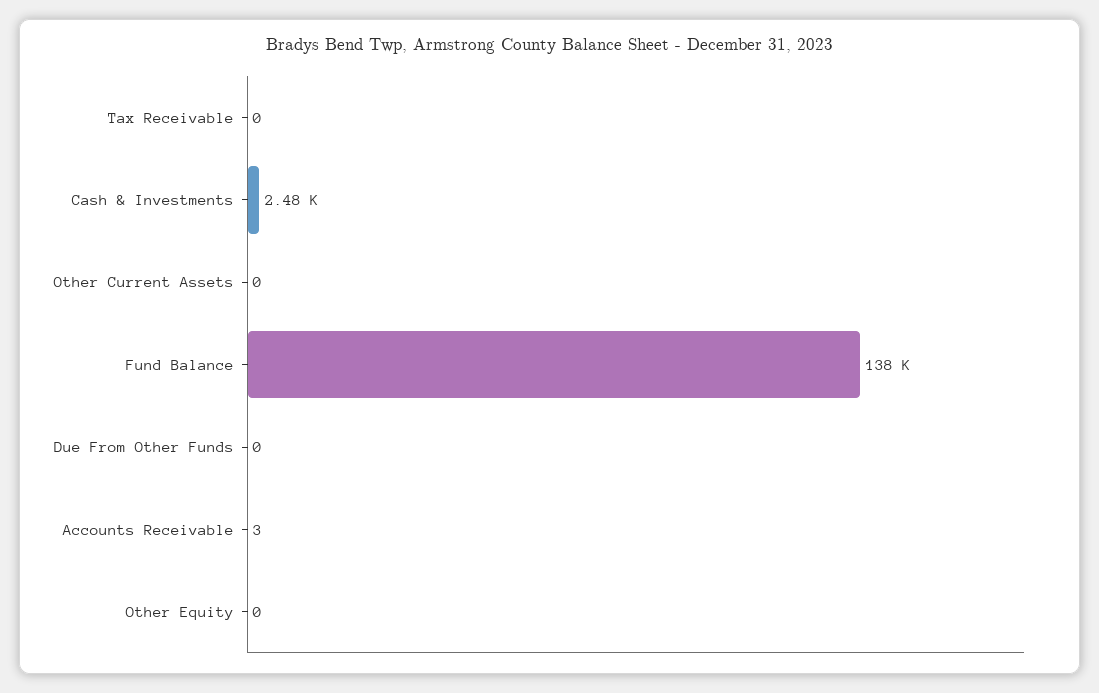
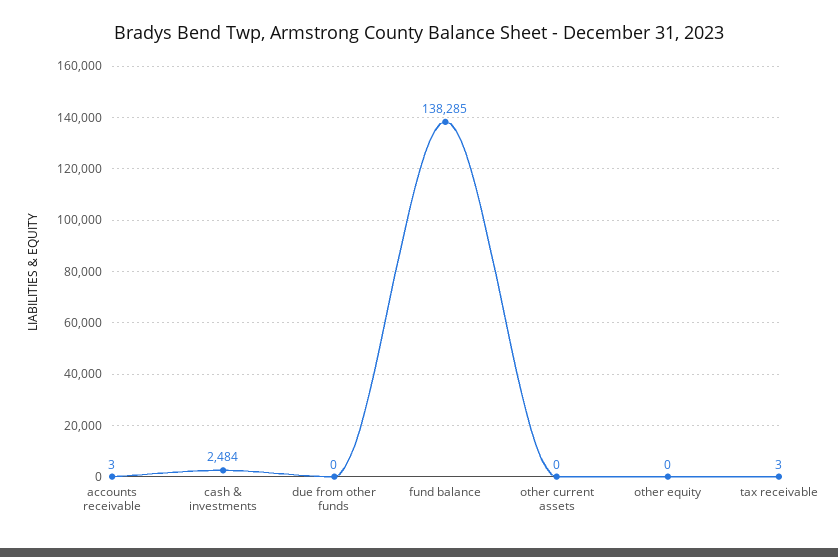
Tax Receivable: 0 -> 3

